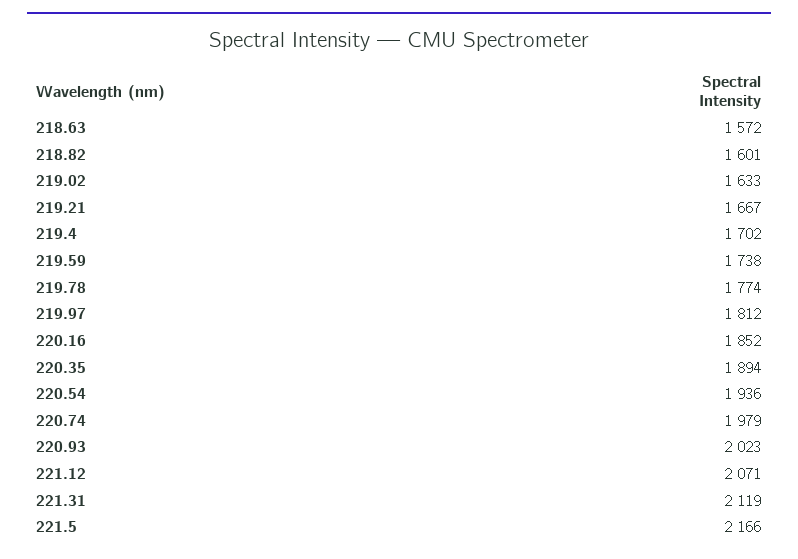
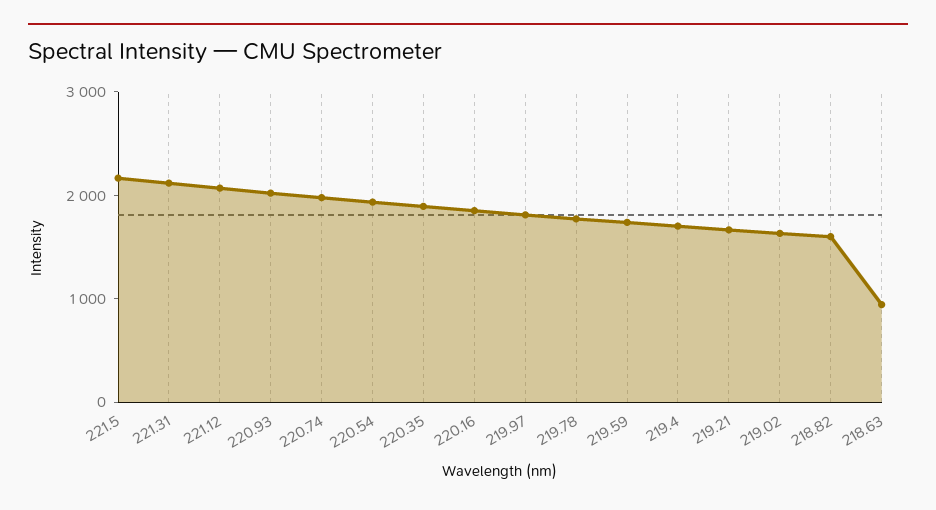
218.63: 1572 -> 1000

